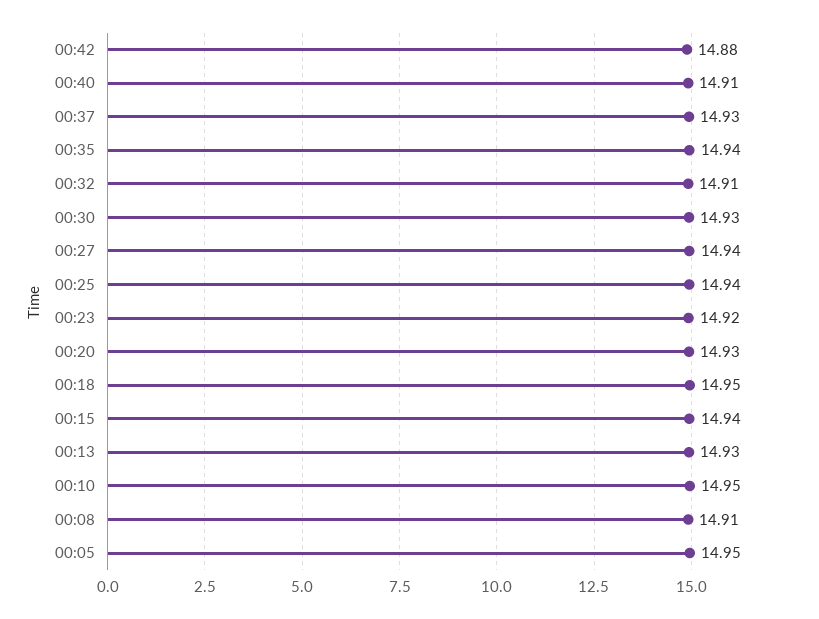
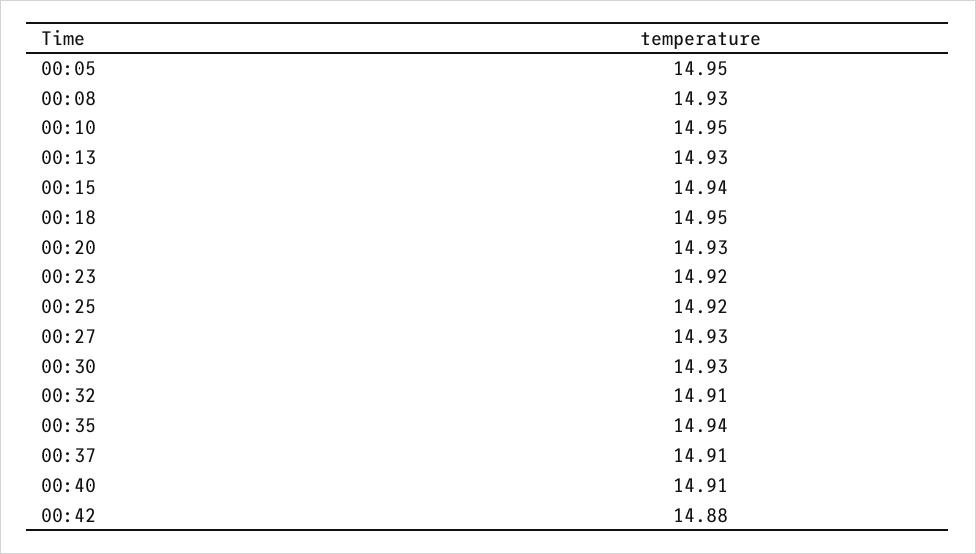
00:37: 14.93 -> 14.91
00:27: 14.94 -> 14.93
00:25: 14.94 -> 14.92
00:08: 14.91 -> 14.93

